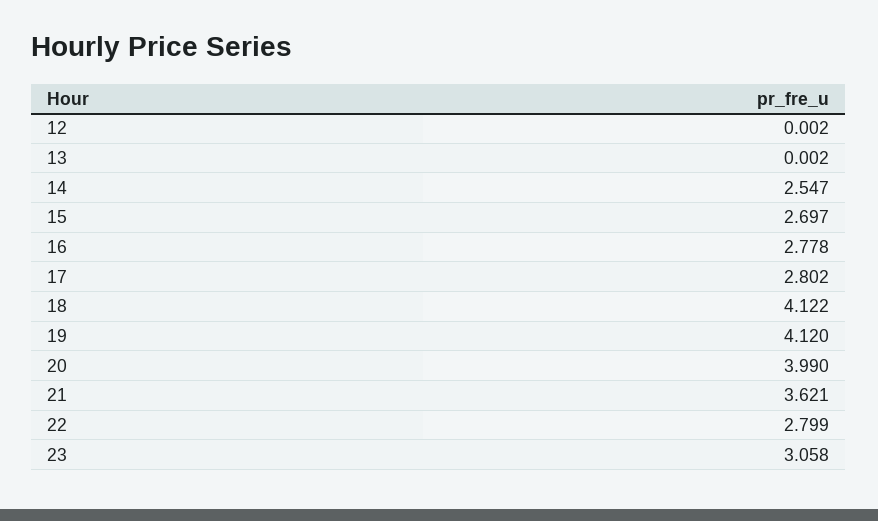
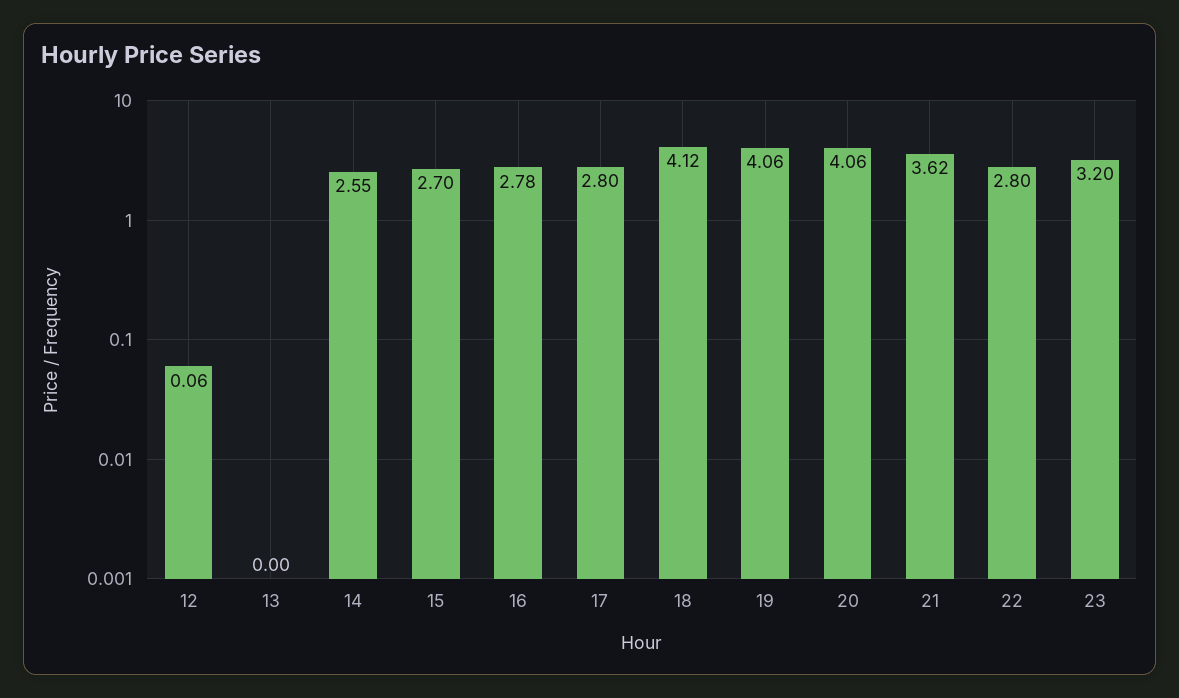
12: 0.002 -> 0.06
19: 4.12 -> 4.06
20: 3.99 -> 4.06
23: 3.058 -> 3.2

